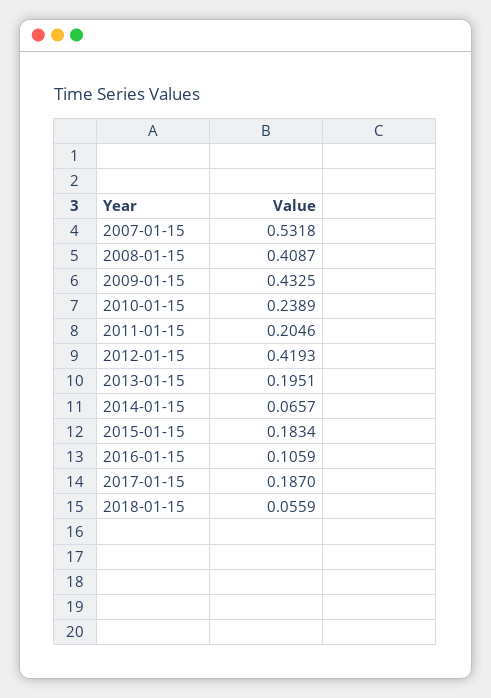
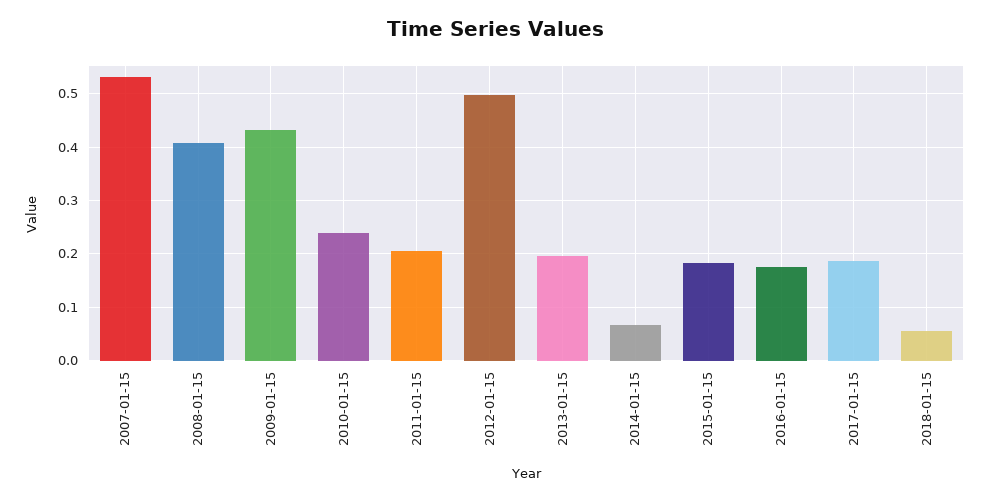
2012-01-15: 0.4193 -> 0.5
2016-01-15: 0.1059 -> 0.18

